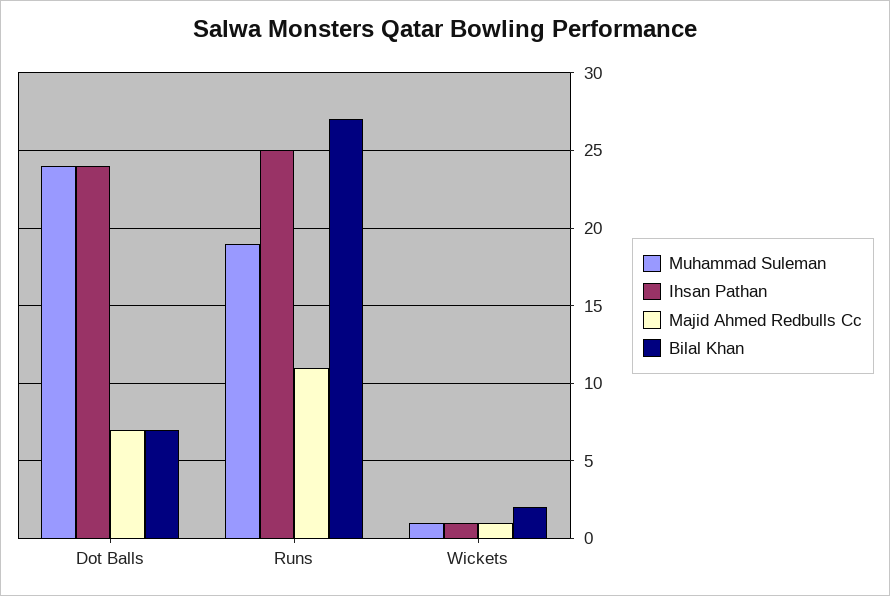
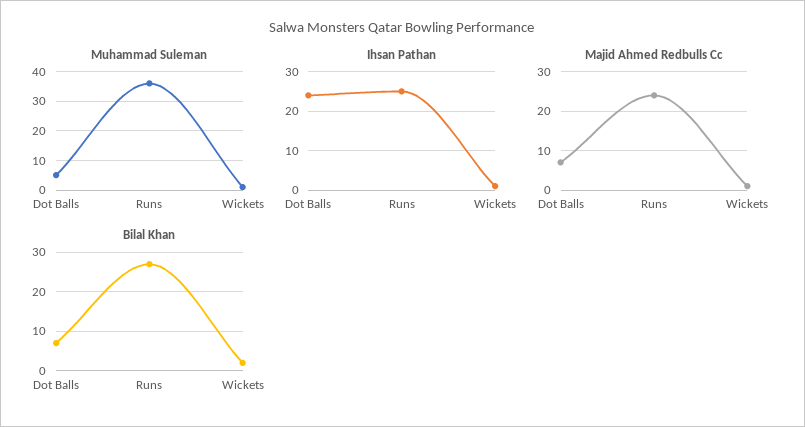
Muhammad Suleman, Dot Balls: 24 -> 5
Muhammad Suleman, Runs: 19 -> 35
Majid Ahmed Redbulls Cc, Runs: 11 -> 25

